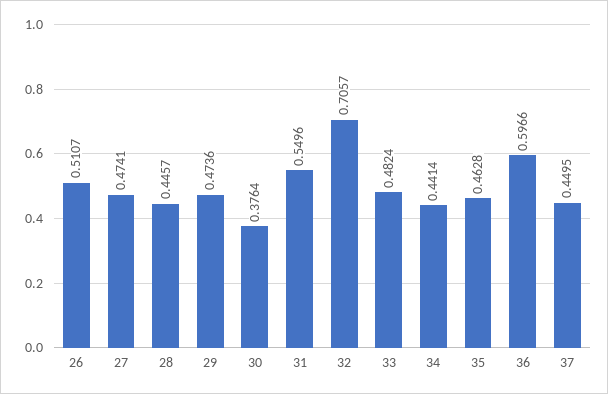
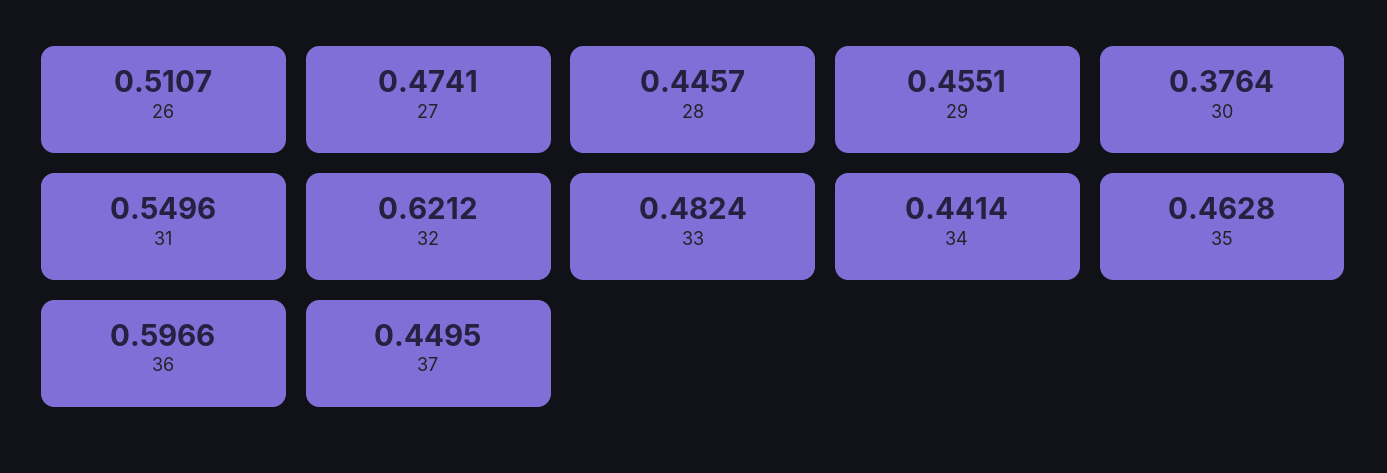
29: 0.4736 -> 0.4551
32: 0.7057 -> 0.6212

